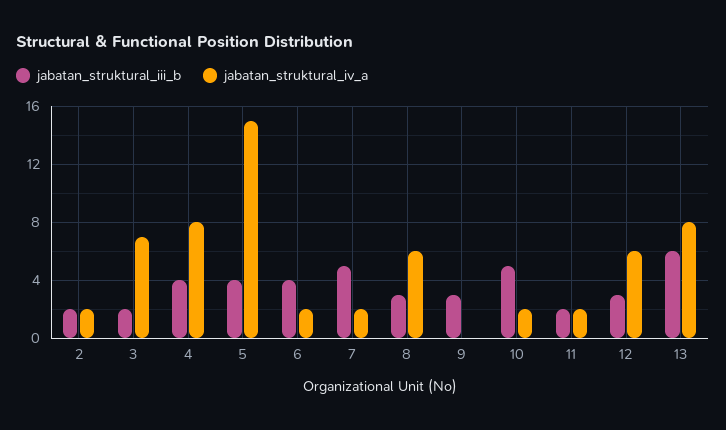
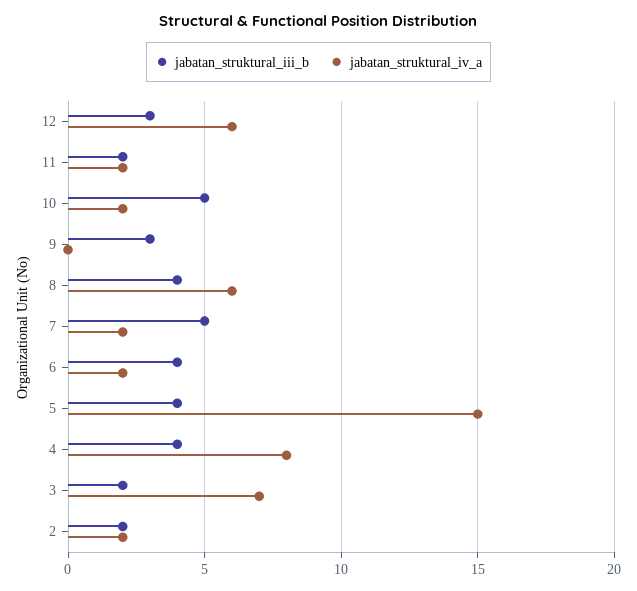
jabatan_struktural_iii_b, 8: 3 -> 4
jabatan_struktural_iii_b, 13: 6 -> none
jabatan_struktural_iv_a, 13: 8 -> none

